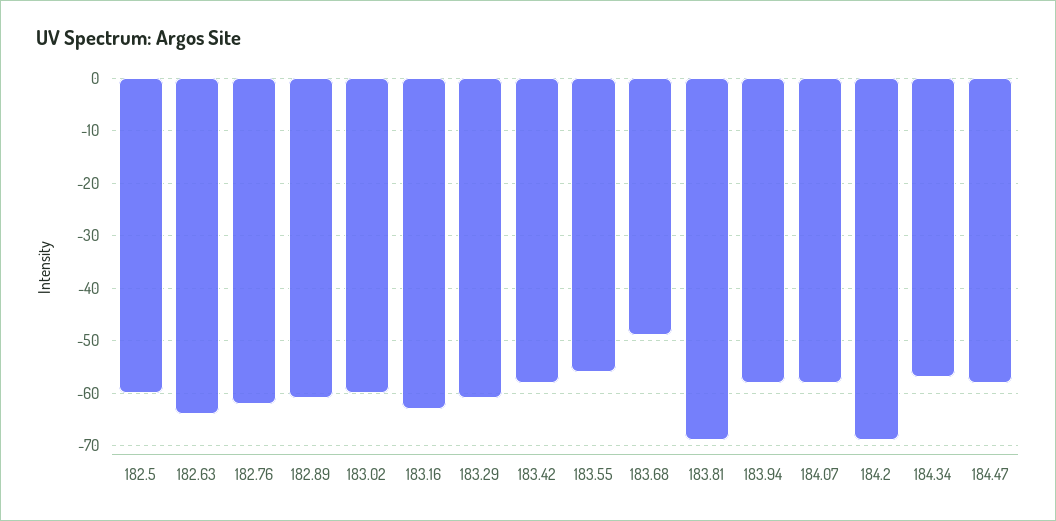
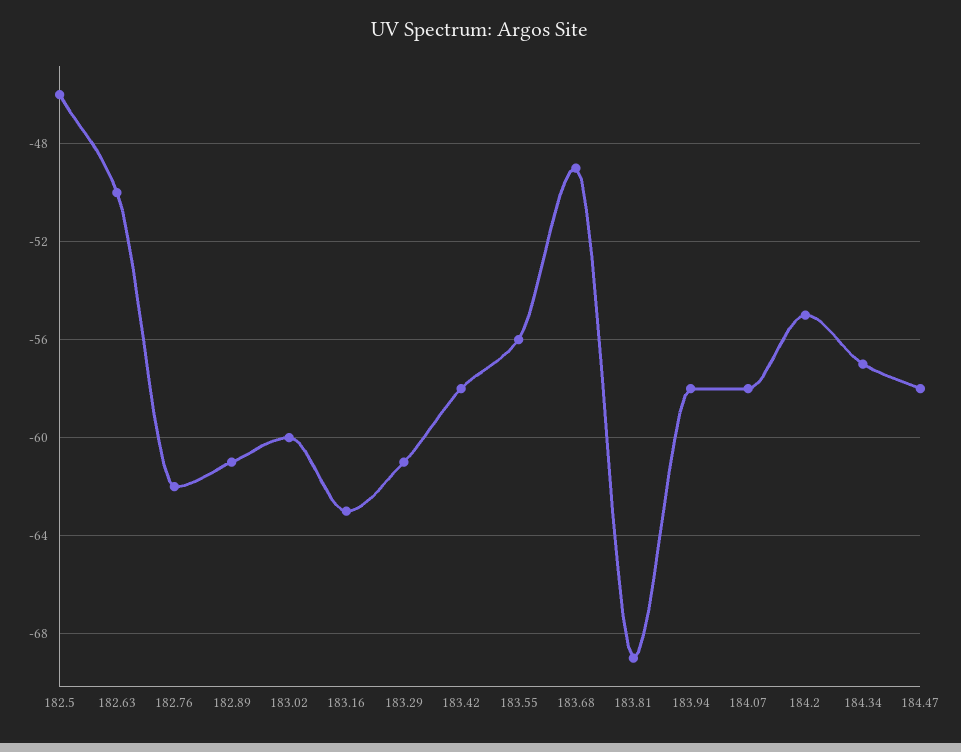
182.5: -60 -> -46
182.63: -65 -> -50
184.2: -70 -> -55

